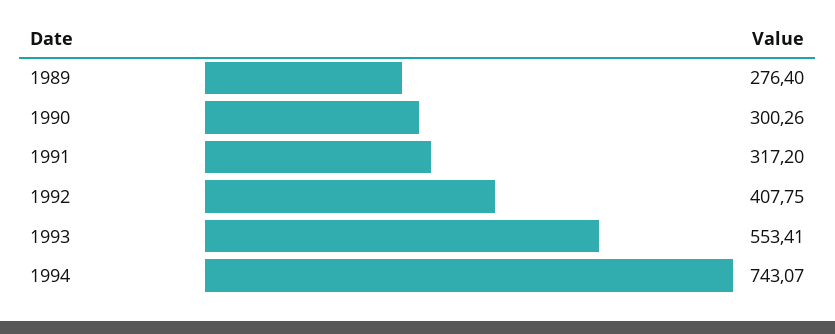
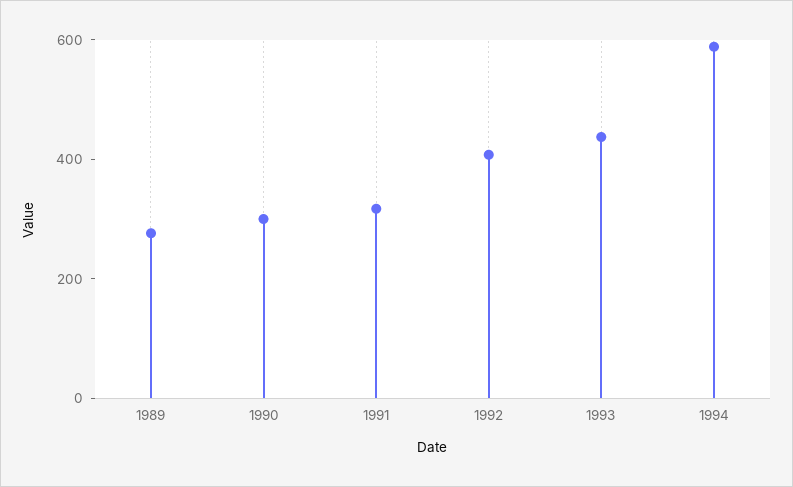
1993: 553.41 -> 450
1994: 743.07 -> 600

